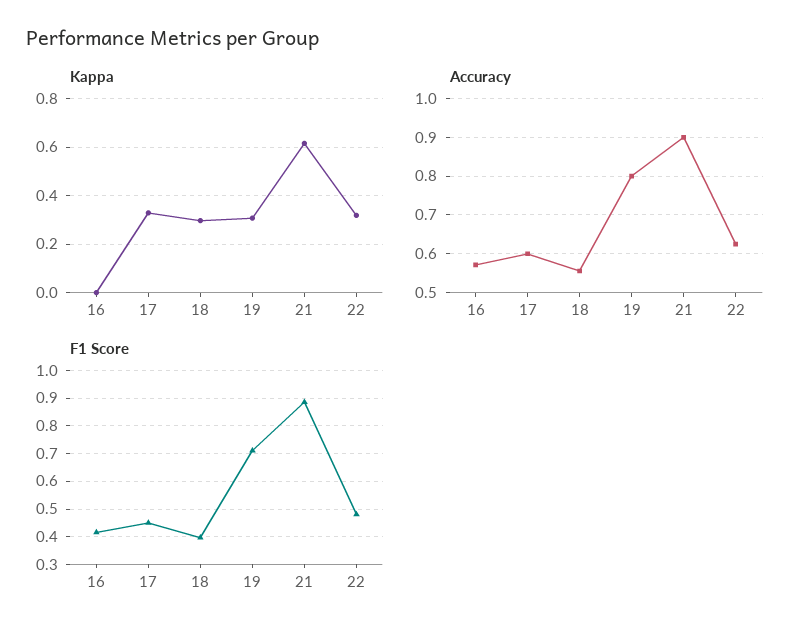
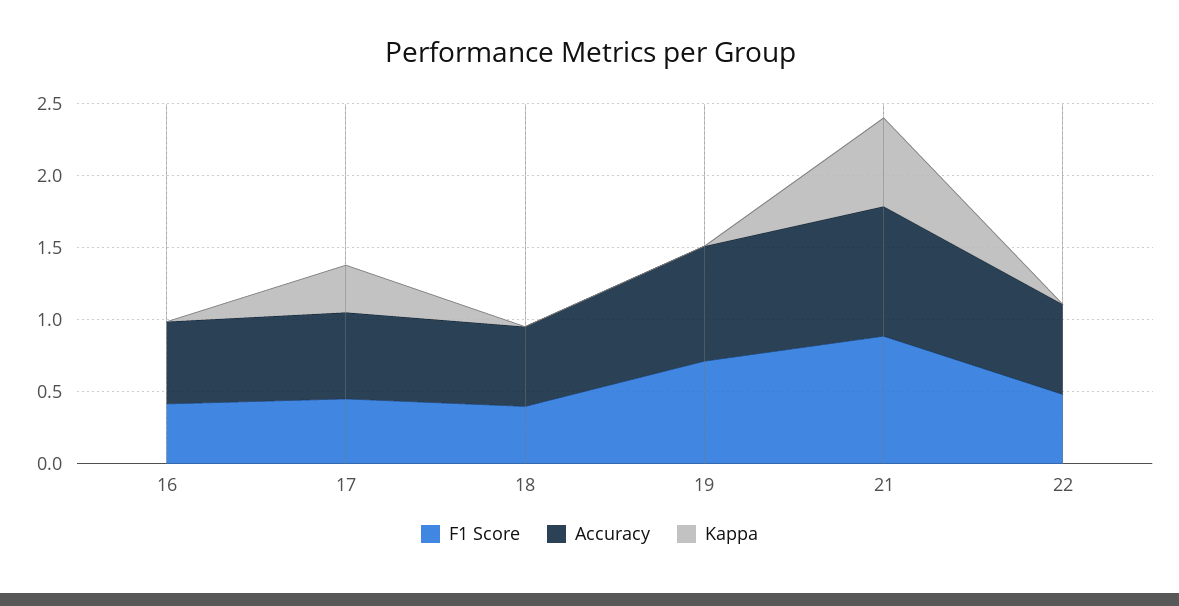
Kappa, 18: 0.3 -> 0
Kappa, 19: 0.3 -> 0
Kappa, 22: 0.325 -> 0

